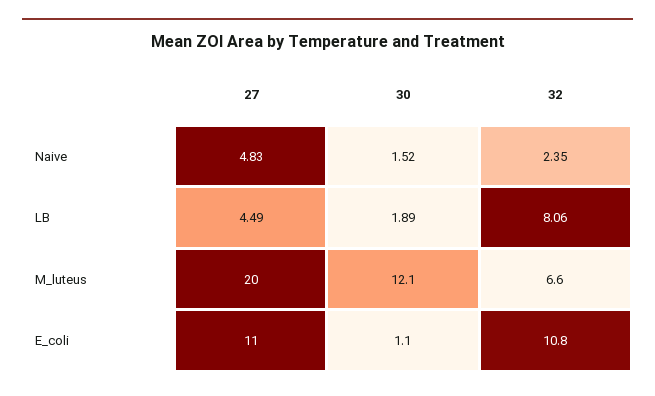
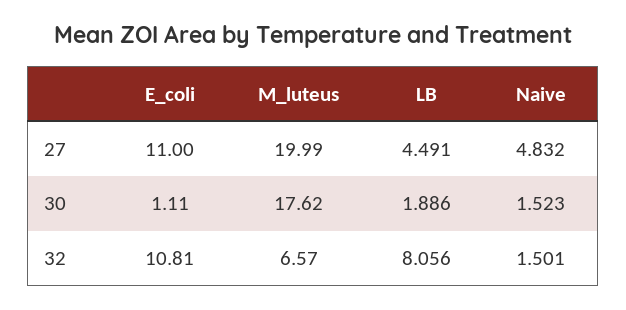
32, Naive: 2.35 -> 1.501
30, M_luteus: 12.1 -> 17.62

